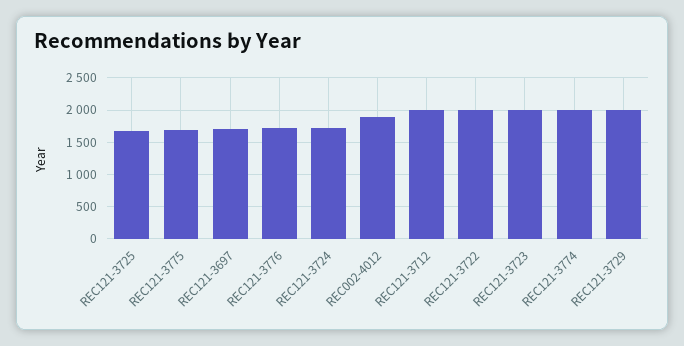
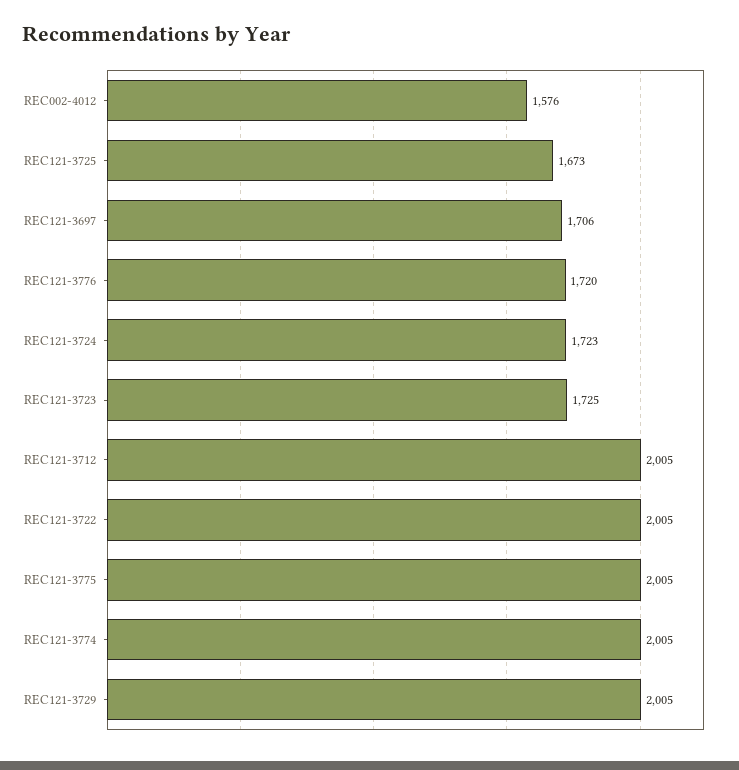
REC121-3775: 1700 -> 2005
REC002-4012: 1900 -> 1576
REC121-3723: 2000 -> 1725

